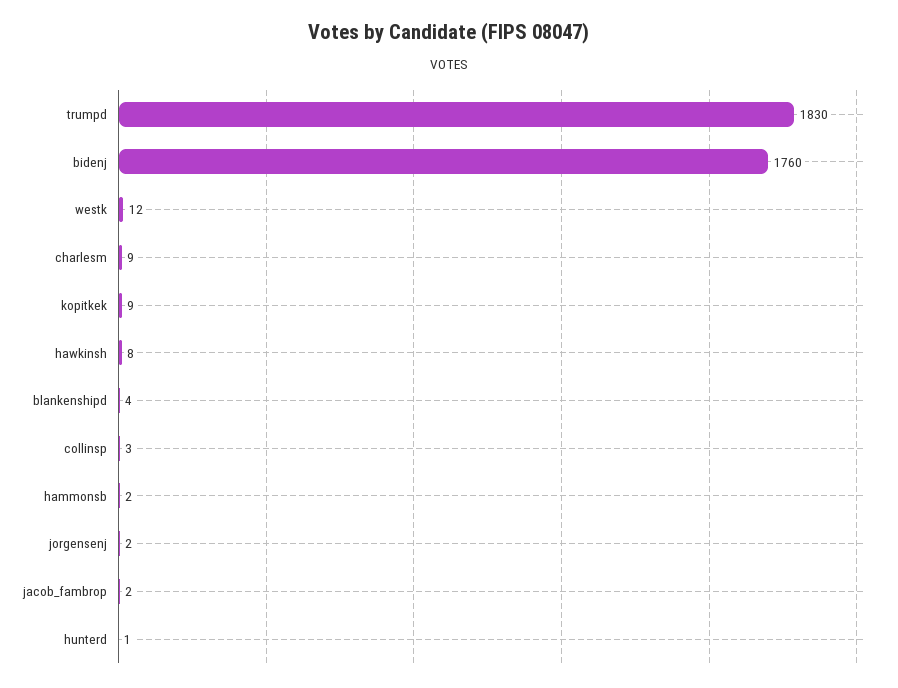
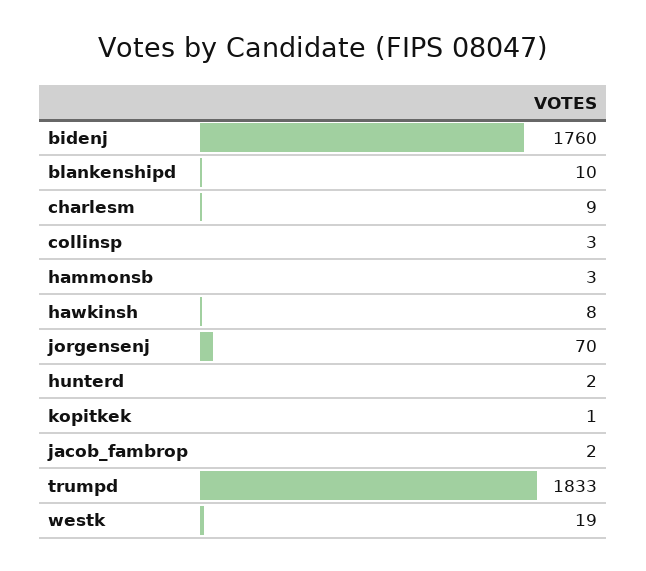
trumpd: 1830 -> 1833
westk: 12 -> 19
kopitkek: 9 -> 1
blankenshipd: 4 -> 10
hammonsb: 2 -> 3
jorgensenj: 2 -> 70
hunterd: 1 -> 2

